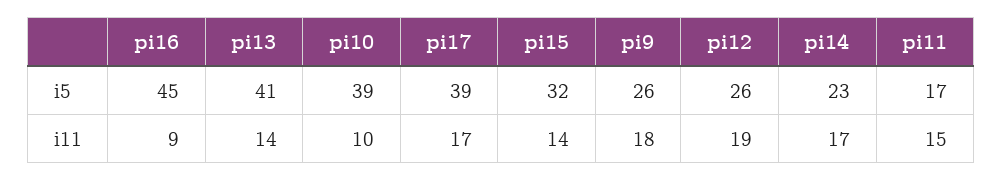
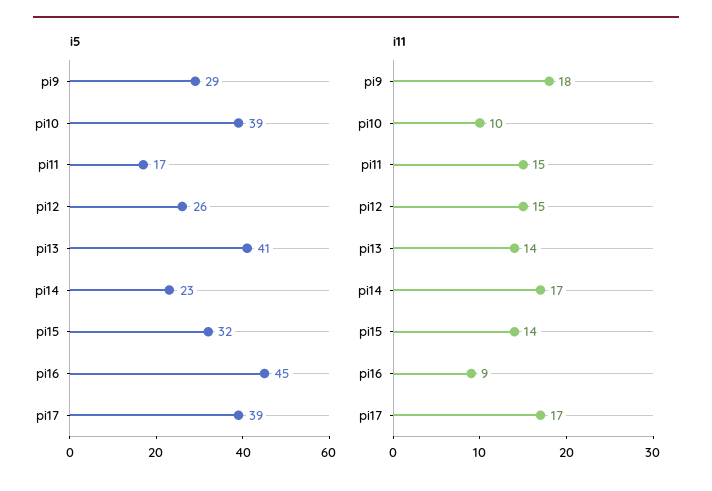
i5, pi9: 26 -> 29
i11, pi12: 19 -> 15

